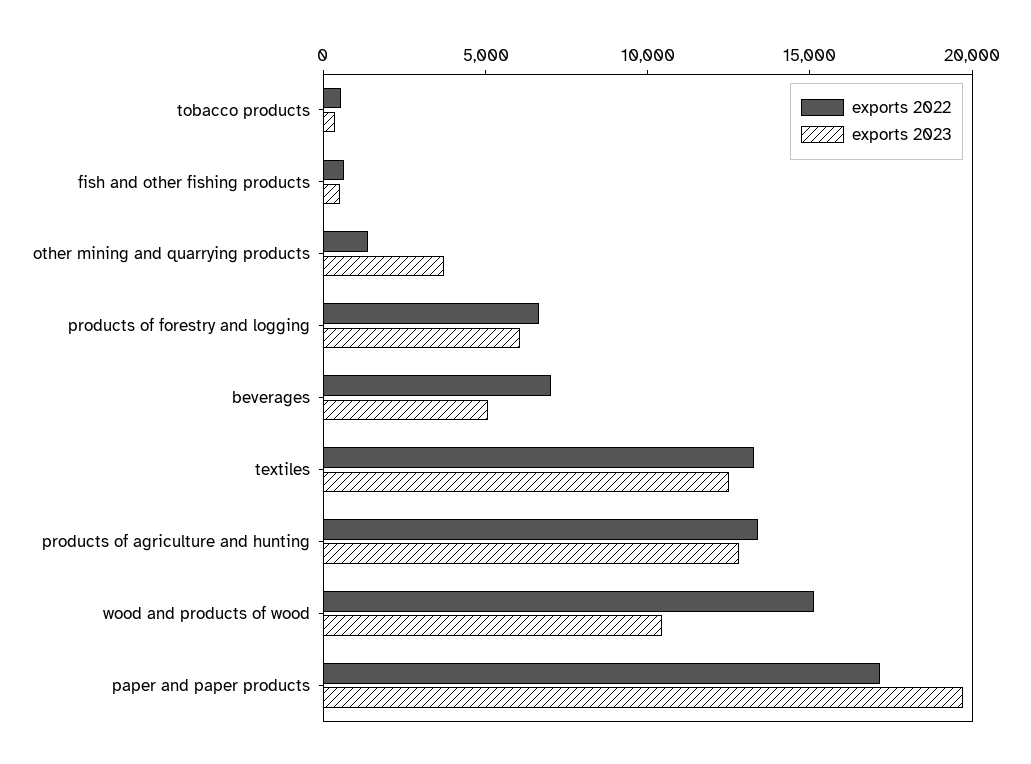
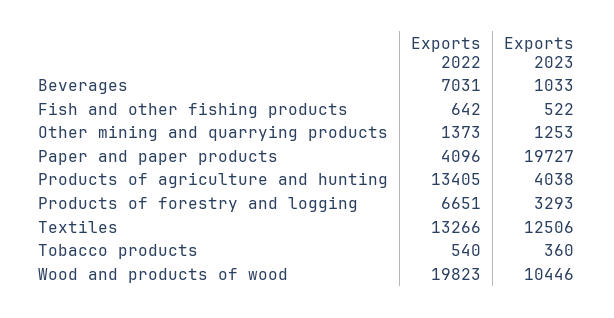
exports 2023, other mining and quarrying products: 4000 -> 1253
exports 2023, products of forestry and logging: 6000 -> 3293
exports 2023, beverages: 5000 -> 1033
exports 2023, products of agriculture and hunting: 13000 -> 4038
exports 2022, wood and products of wood: 15000 -> 19823
exports 2022, paper and paper products: 17000 -> 4096

